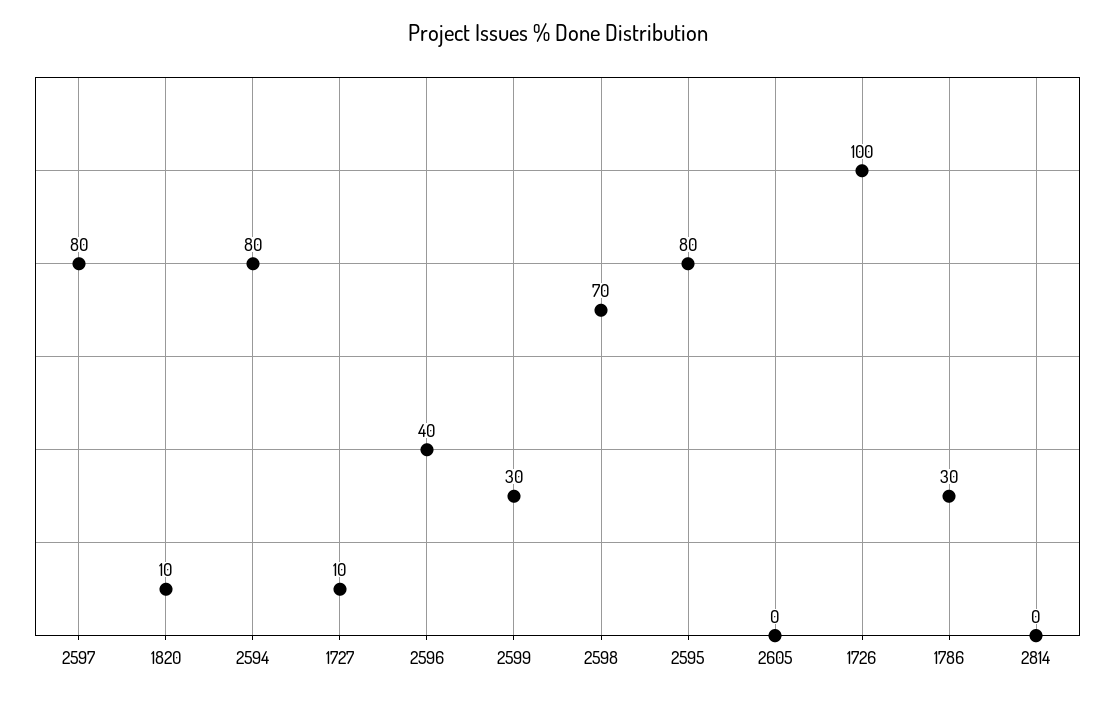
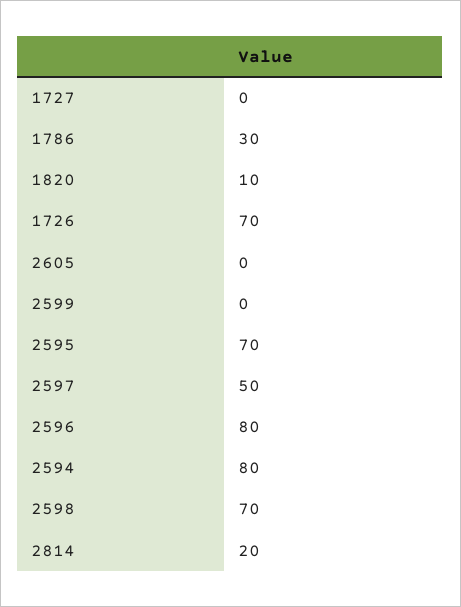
2597: 80 -> 50
1727: 10 -> 0
2596: 40 -> 80
2599: 30 -> 0
2595: 80 -> 70
1726: 100 -> 70
2814: 0 -> 20

